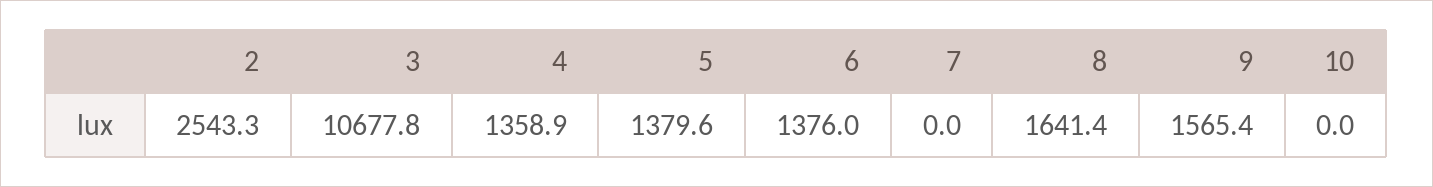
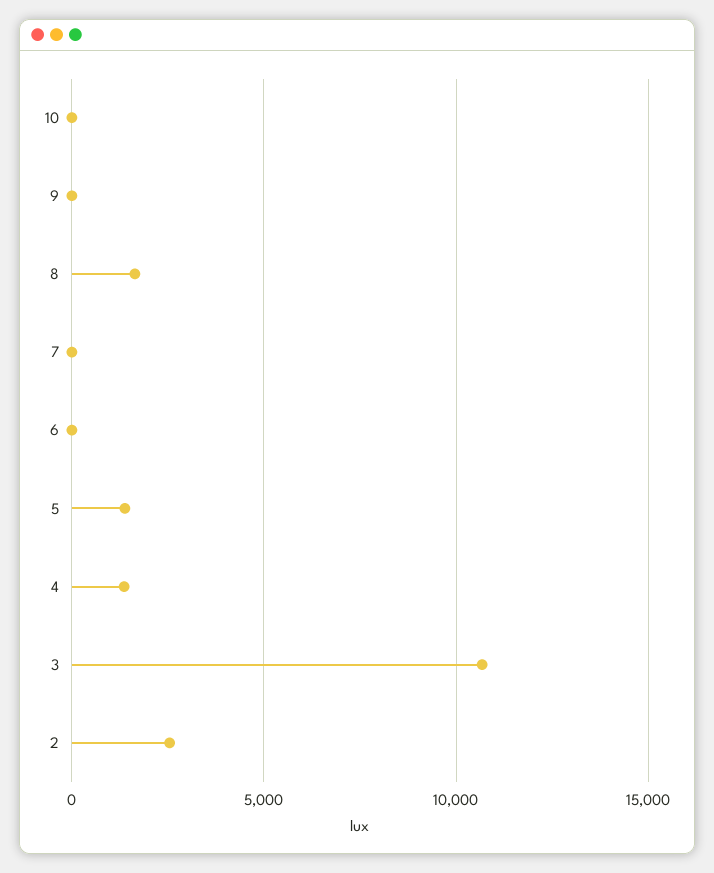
6: 1376 -> 0
9: 1565.4 -> 0

